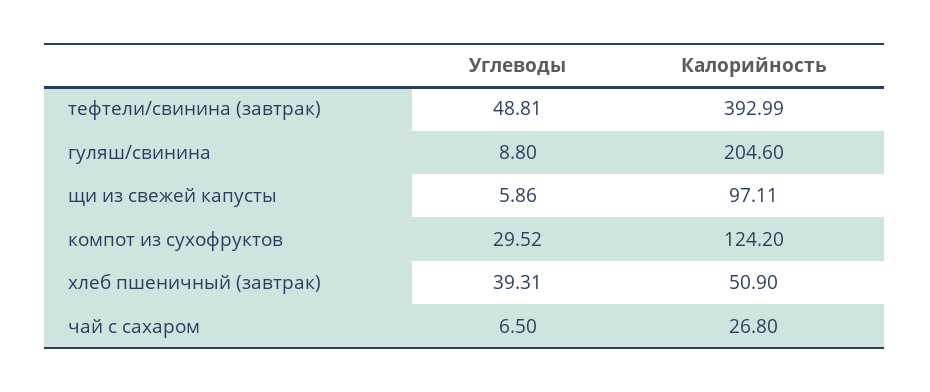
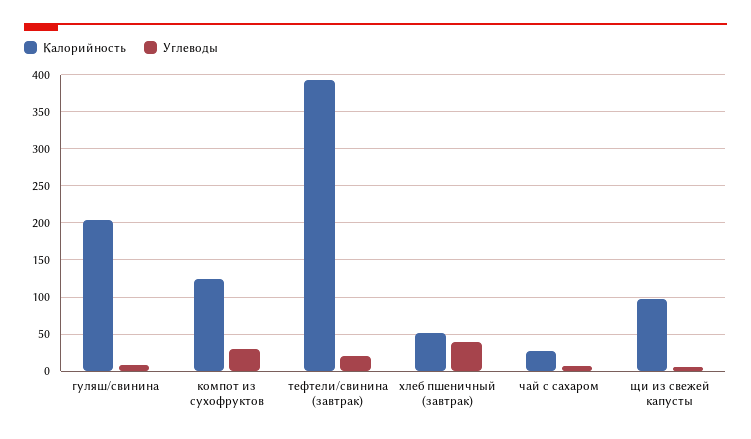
Углеводы, тефтели/свинина (завтрак): 48.81 -> 20

